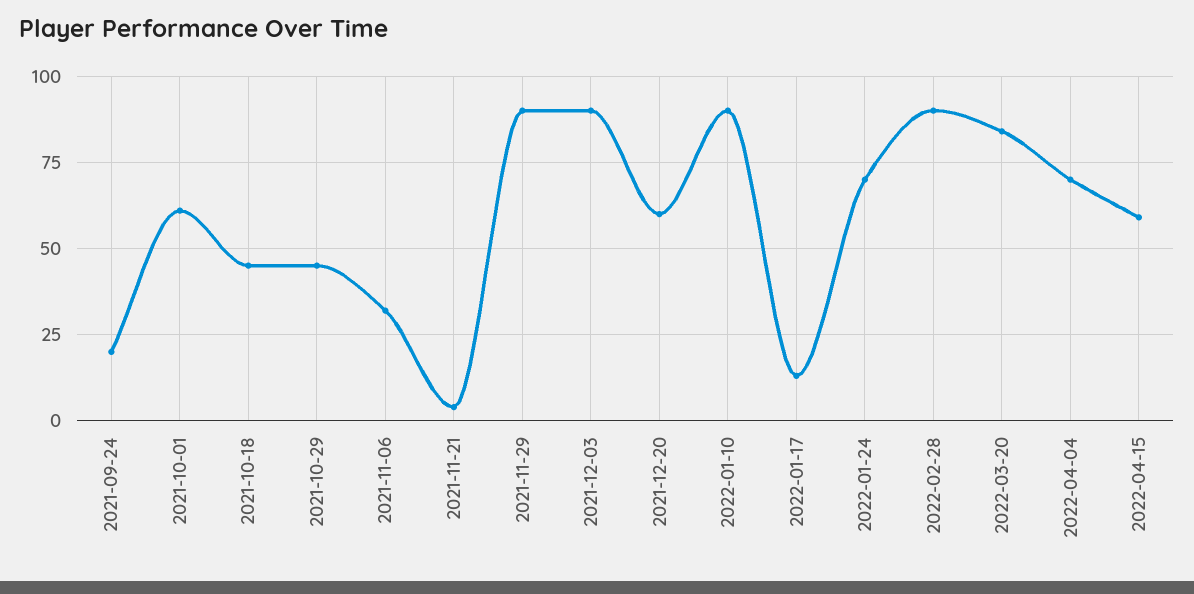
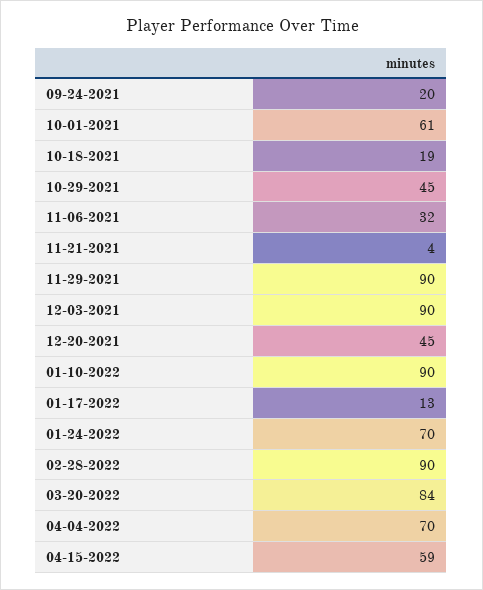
2021-10-18: 45 -> 19
2021-12-20: 60 -> 45

